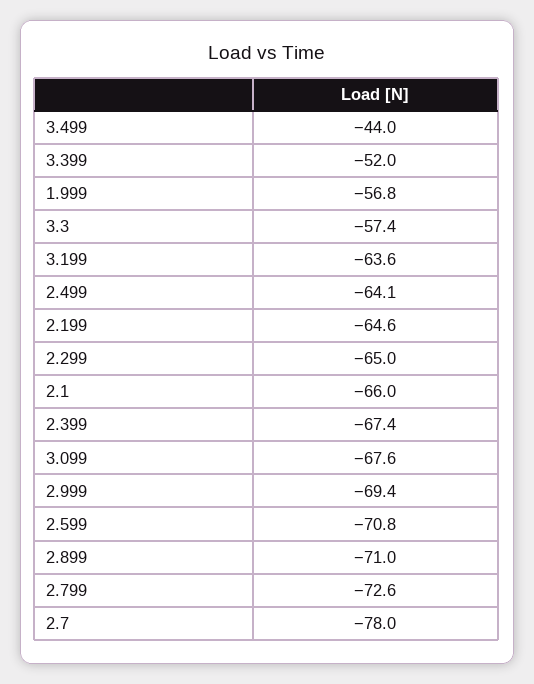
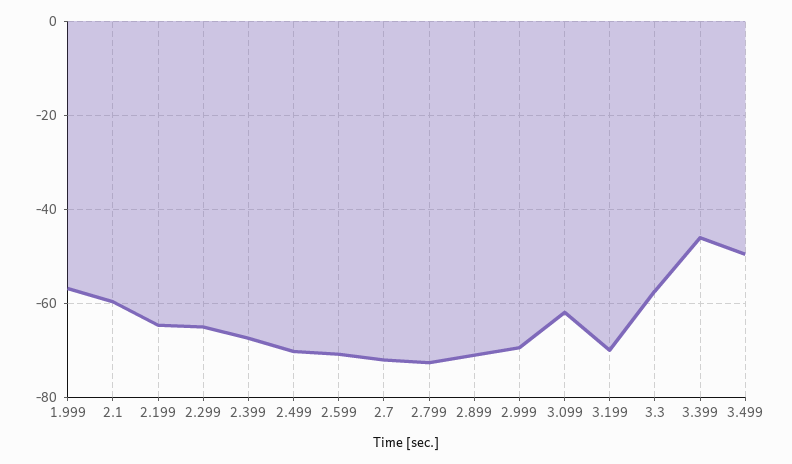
3.499: -44 -> -50
3.399: -52 -> -46
3.199: -63.6 -> -70
2.499: -64.1 -> -70
2.1: -66 -> -60
3.099: -67.6 -> -62
2.7: -78 -> -72

